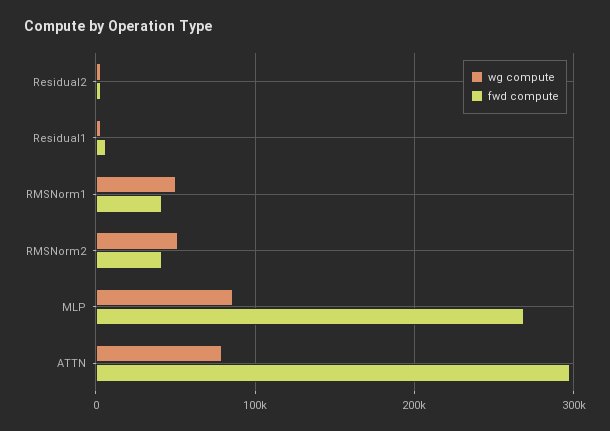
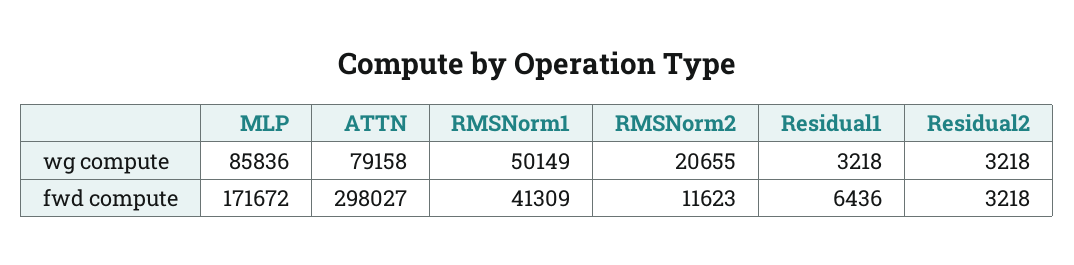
wg compute, RMSNorm2: 50000 -> 20655
fwd compute, RMSNorm2: 40000 -> 11623
fwd compute, MLP: 270000 -> 171672

